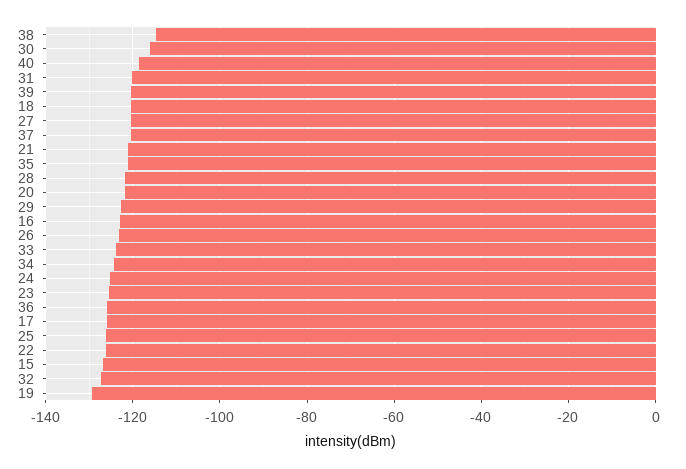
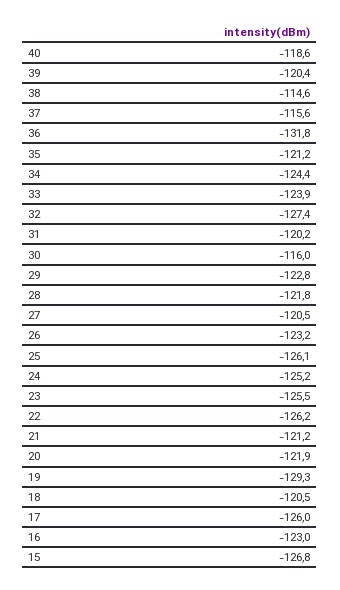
37: -120 -> -115.6
36: -126 -> -131.8

